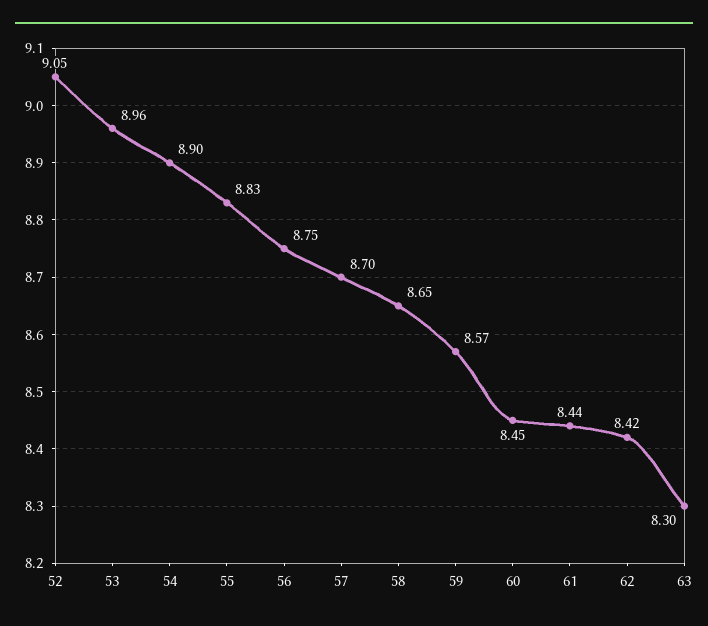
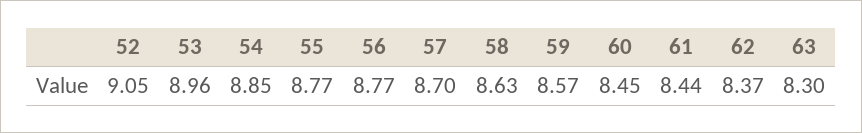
54: 8.9 -> 8.85
55: 8.83 -> 8.77
56: 8.75 -> 8.77
58: 8.65 -> 8.63
62: 8.42 -> 8.37

